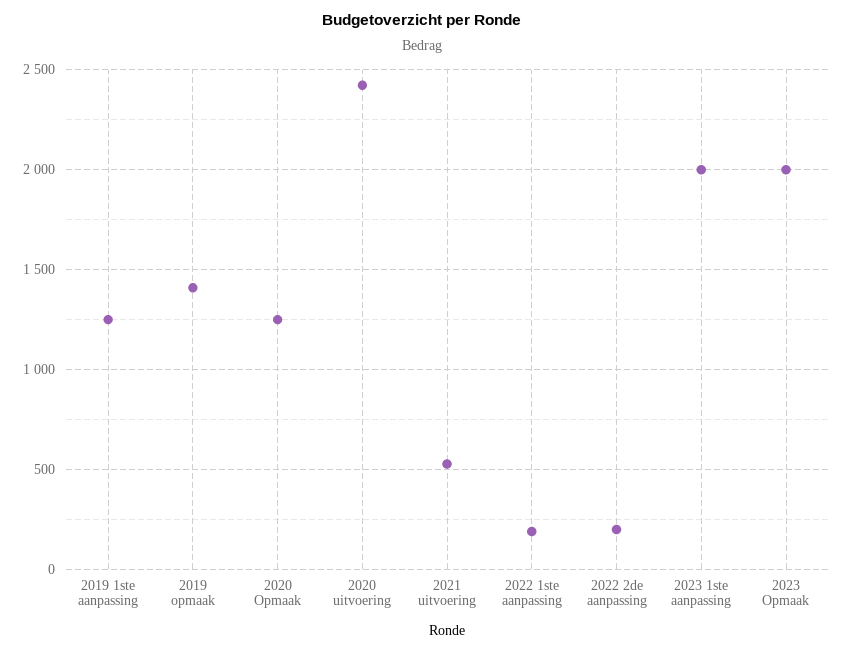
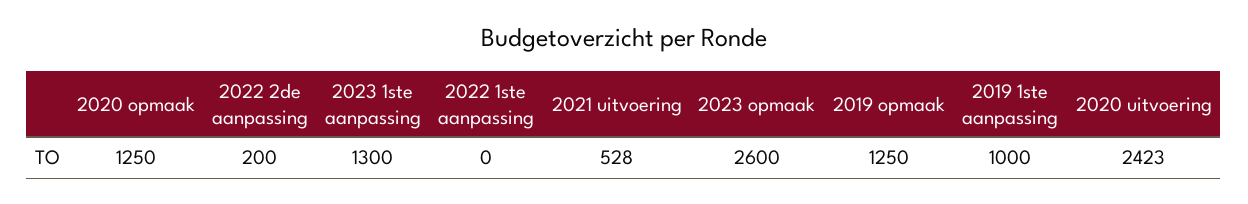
2019 1ste aanpassing: 1250 -> 1000
2019 opmaak: 1400 -> 1250
2022 1ste aanpassing: 200 -> 0
2023 1ste aanpassing: 2000 -> 1300
2023 Opmaak: 2000 -> 2600

